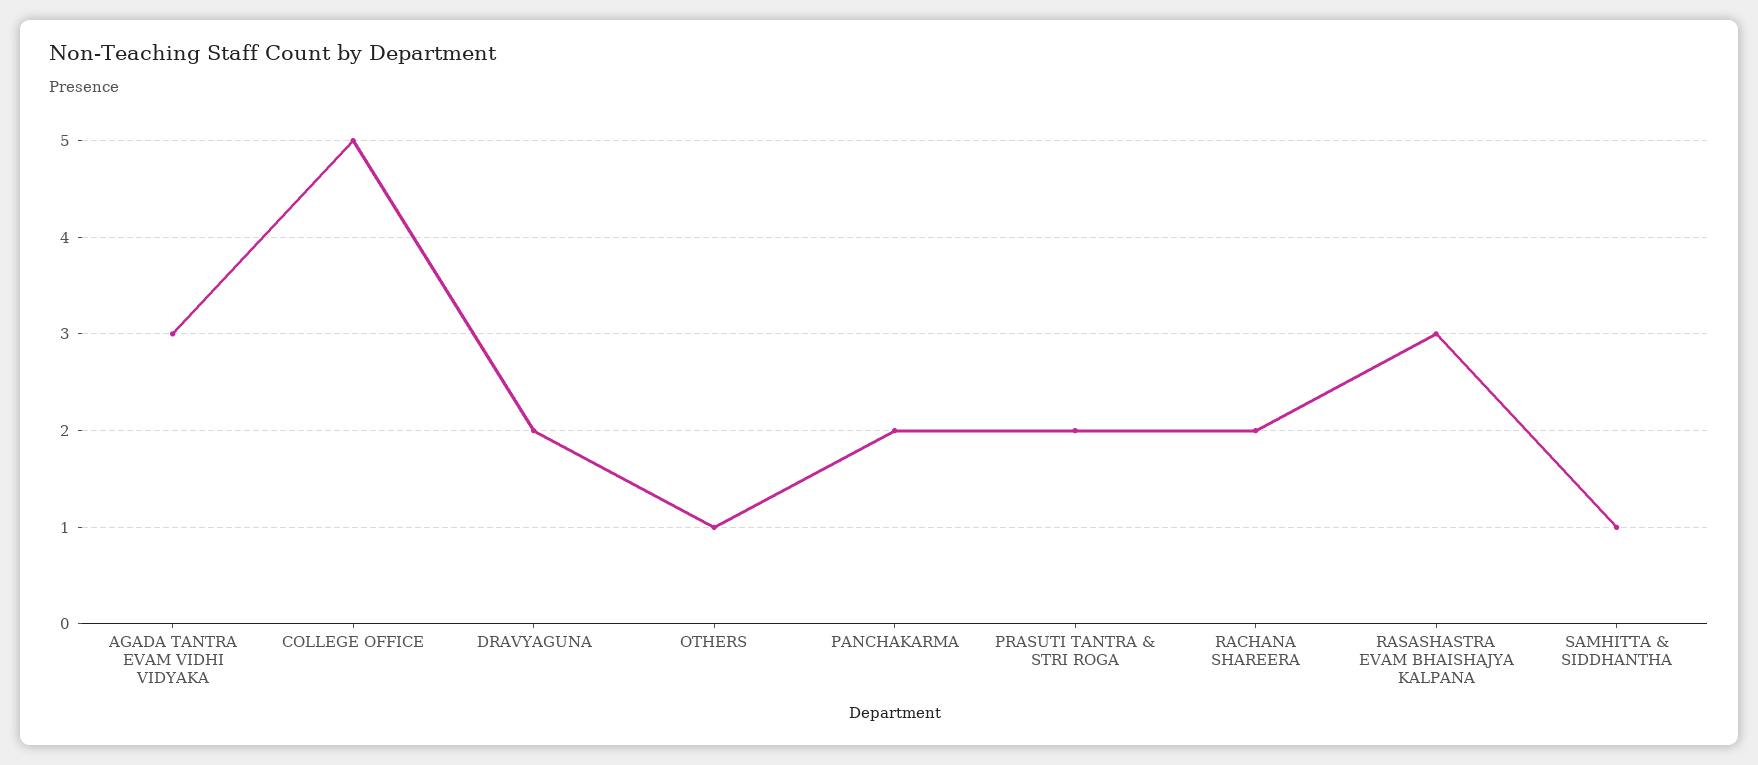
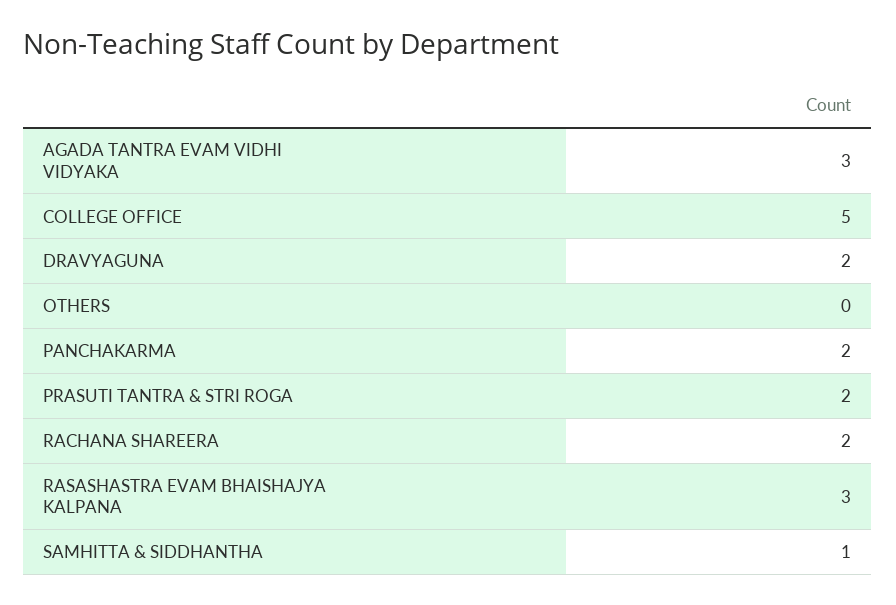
OTHERS: 1 -> 0

